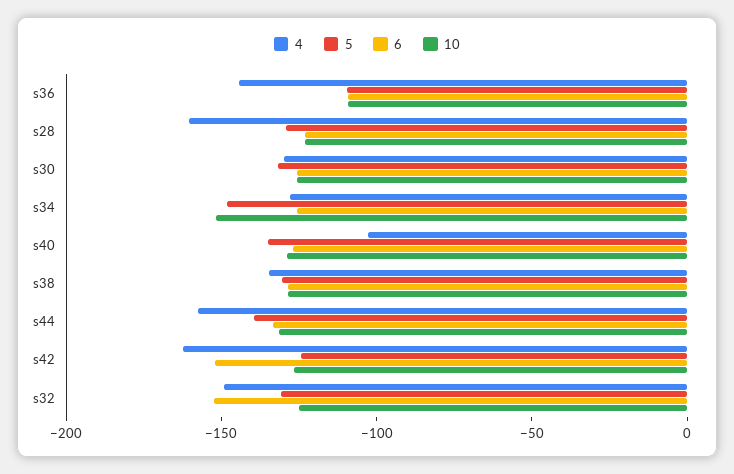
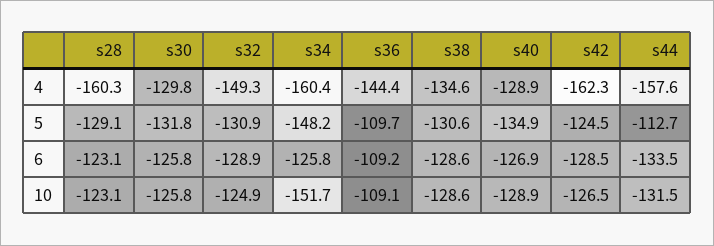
4, s34: -130 -> -160.4
4, s40: -100 -> -128.9
5, s44: -140 -> -112.7
6, s42: -150 -> -128.5
6, s32: -150 -> -128.9

